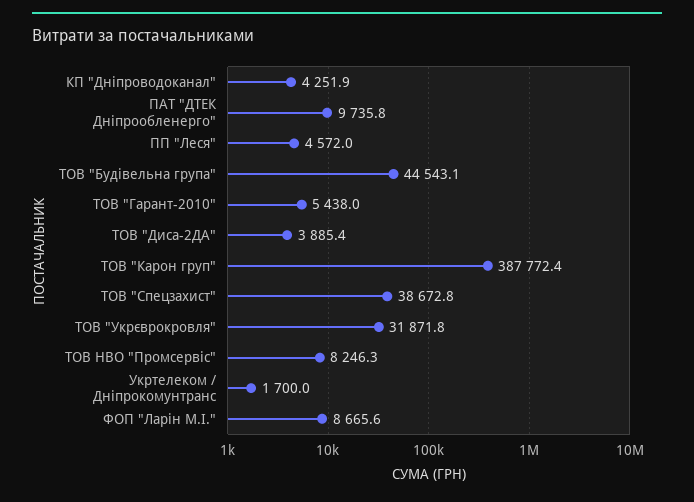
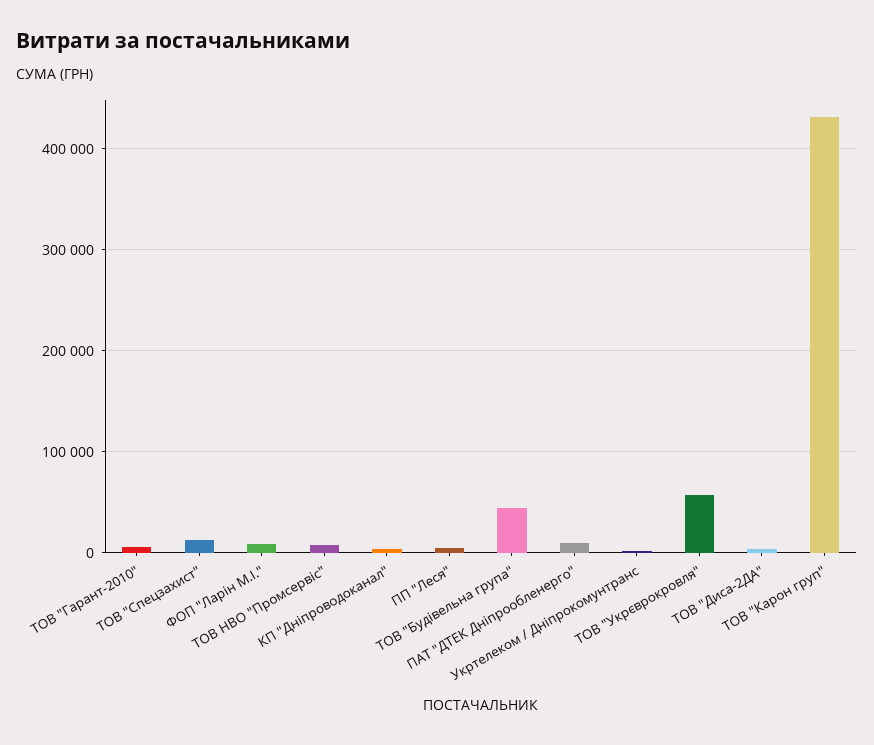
ТОВ "Карон груп": 387772.4 -> 430000
ТОВ "Спецзахист": 38672.8 -> 10000
ТОВ "Укрєврокровля": 31871.8 -> 60000

